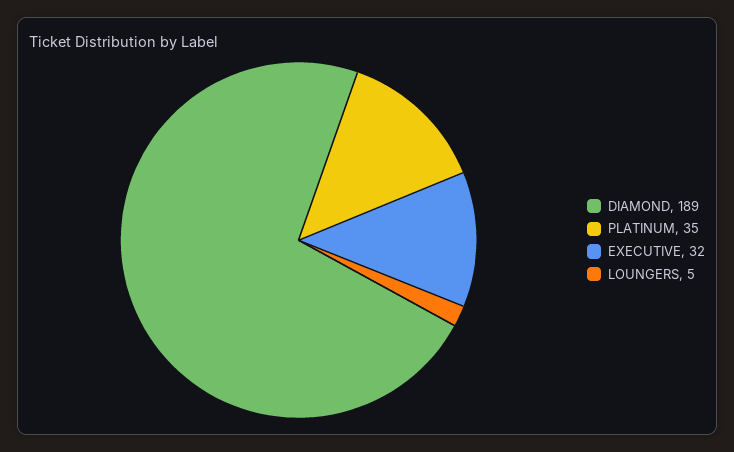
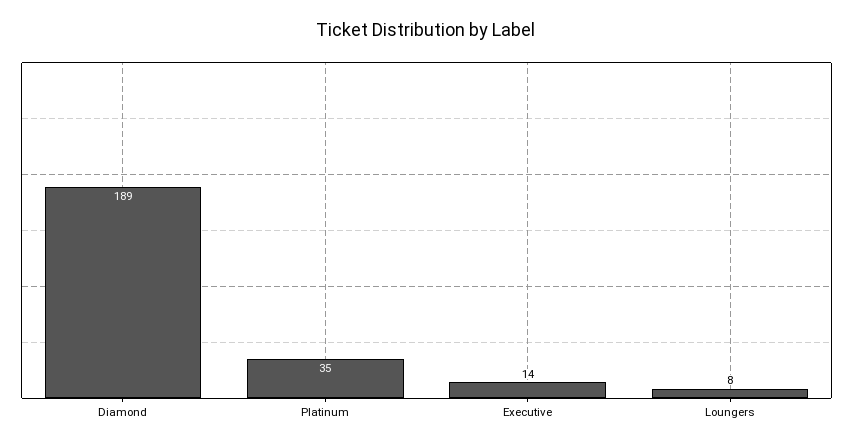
EXECUTIVE: 32 -> 14
LOUNGERS: 5 -> 8

